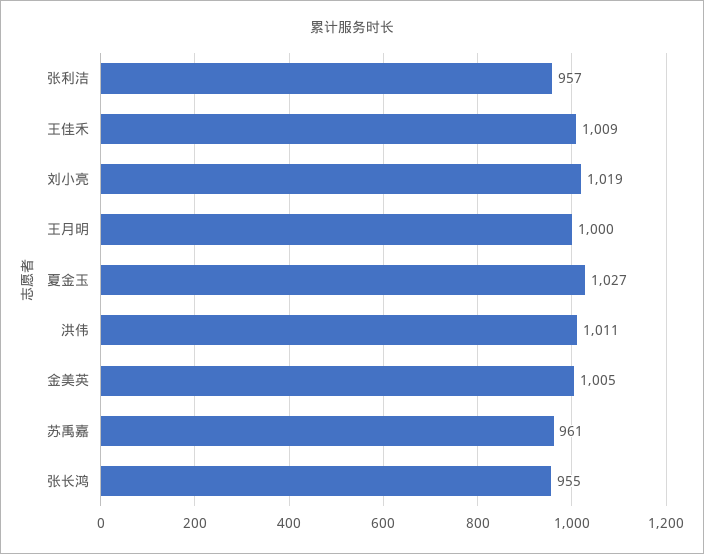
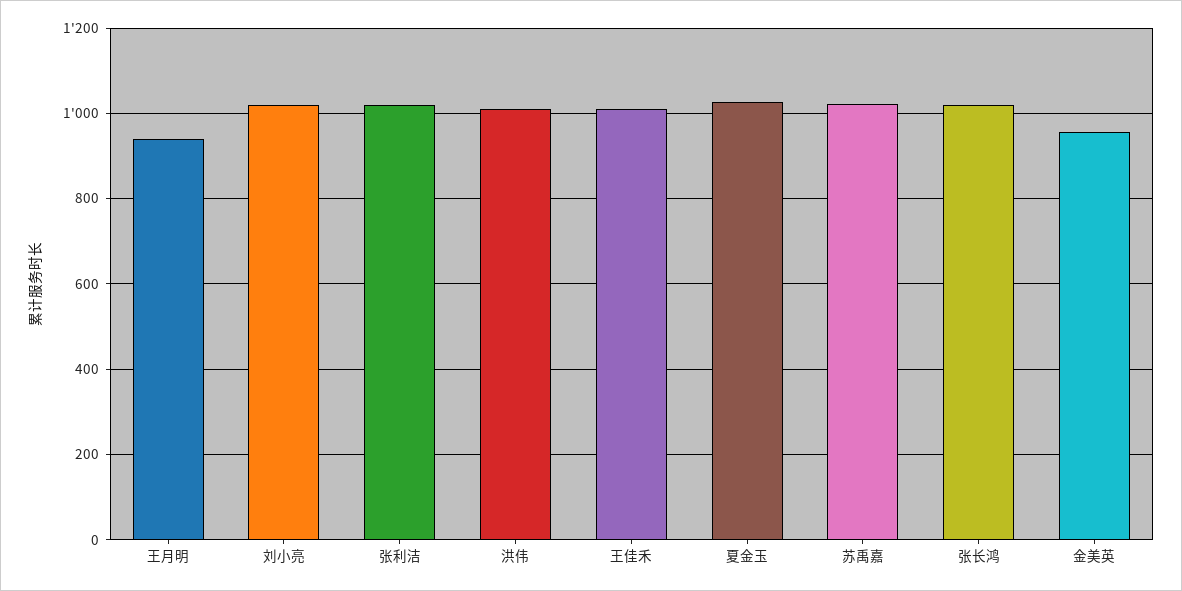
张利洁: 957 -> 1020
王月明: 1000 -> 940
金美英: 1005 -> 960
苏禹嘉: 961 -> 1020
张长鸿: 955 -> 1020

